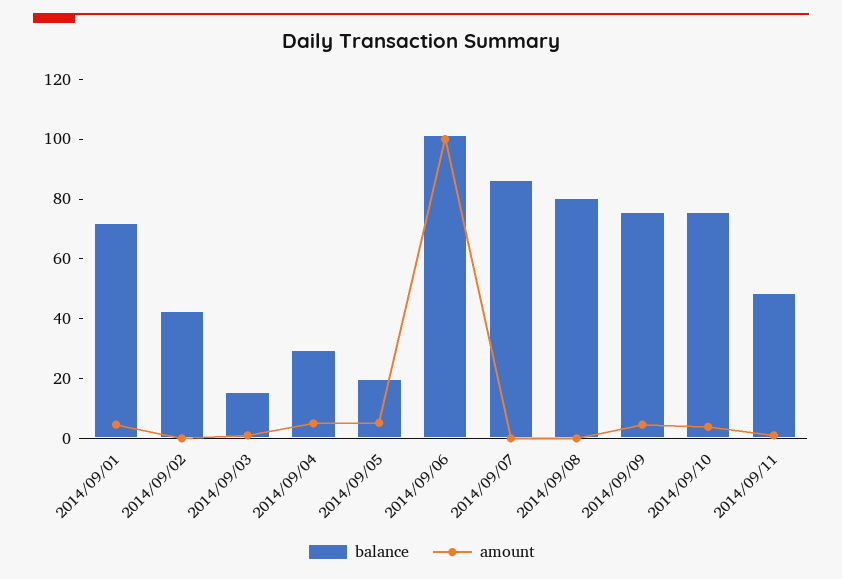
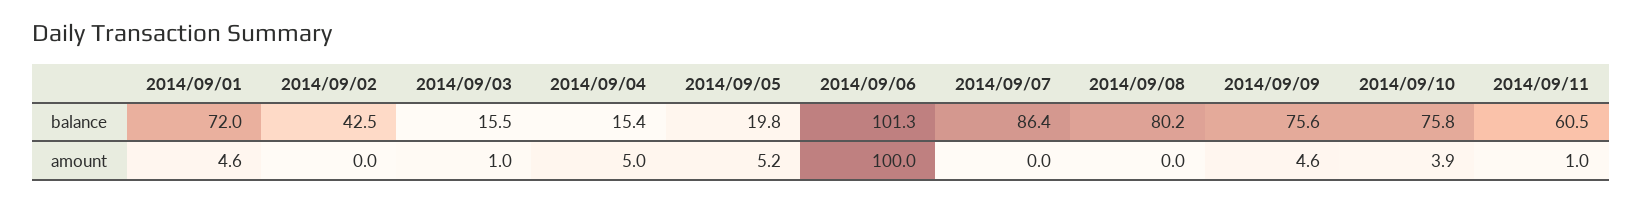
balance, 2014/09/04: 30 -> 15.4
balance, 2014/09/11: 50 -> 60.5

